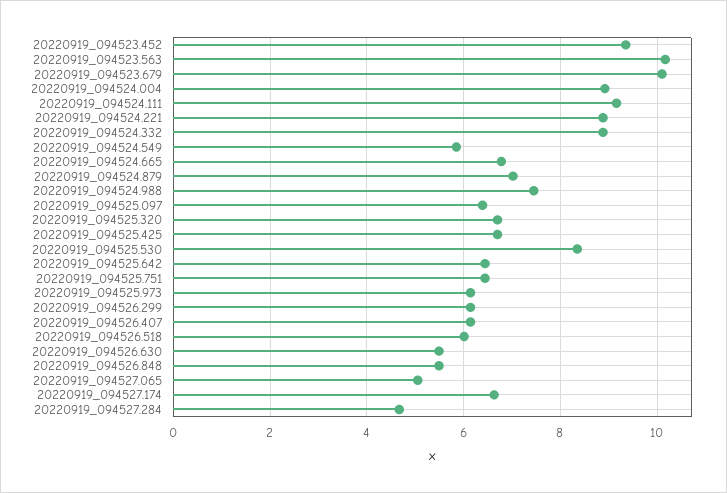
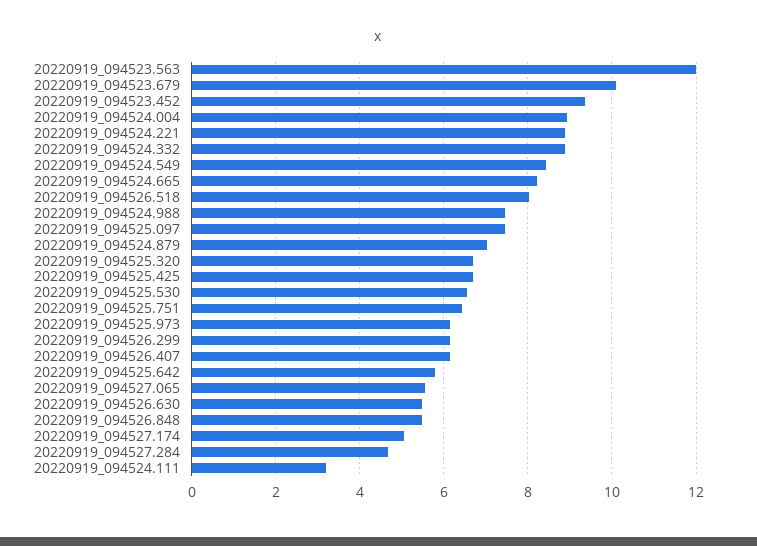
20220919_094523.563: 10.2 -> 12
20220919_094524.111: 9.2 -> 3.2
20220919_094524.549: 5.8 -> 8.4
20220919_094524.665: 6.8 -> 8.2
20220919_094525.097: 6.4 -> 7.4
20220919_094525.530: 8.4 -> 6.6
20220919_094525.642: 6.4 -> 5.8
20220919_094526.518: 6 -> 8
20220919_094527.065: 5 -> 5.6
20220919_094527.174: 6.6 -> 5

